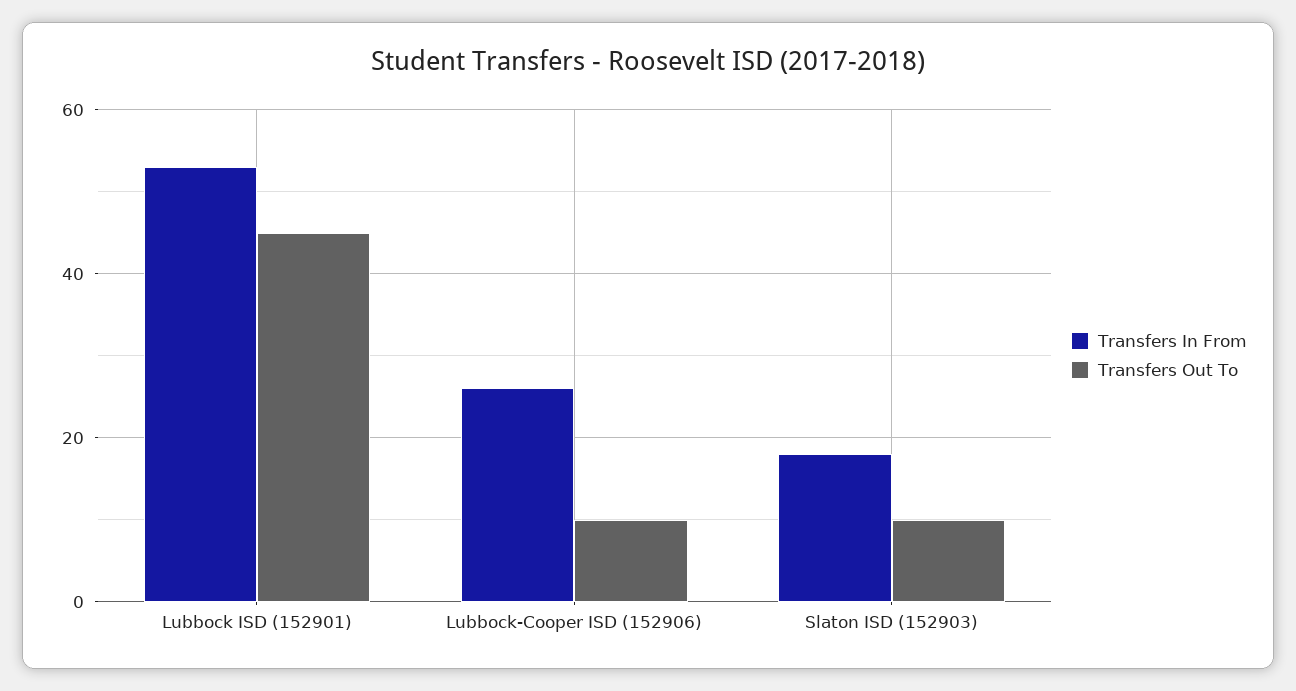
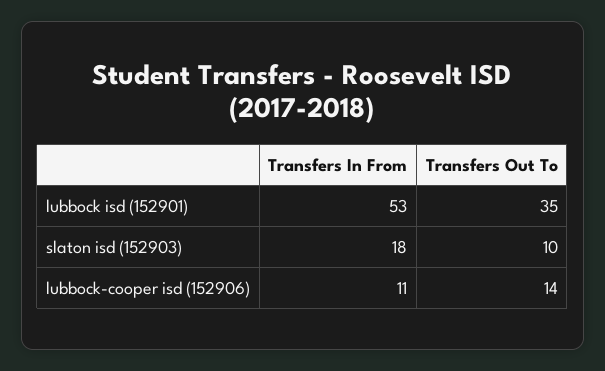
Transfers Out To, Lubbock ISD (152901): 45 -> 35
Transfers In From, Lubbock-Cooper ISD (152906): 25 -> 11
Transfers Out To, Lubbock-Cooper ISD (152906): 10 -> 14

